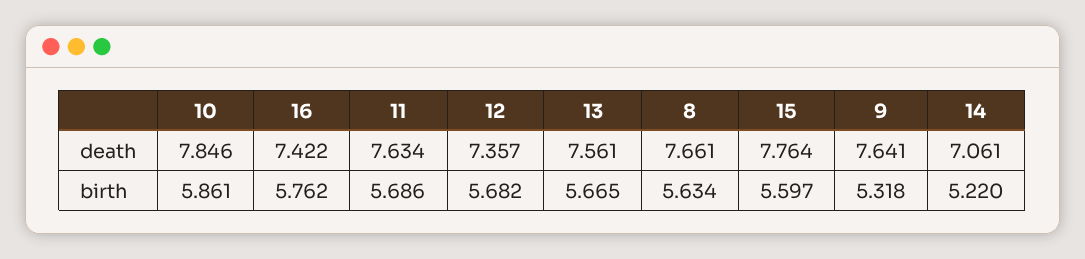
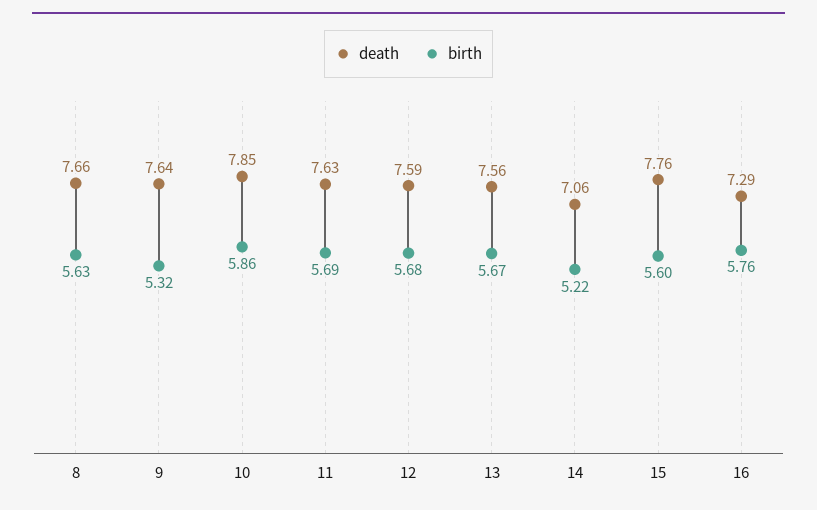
death, 16: 7.422 -> 7.29
death, 12: 7.357 -> 7.59

